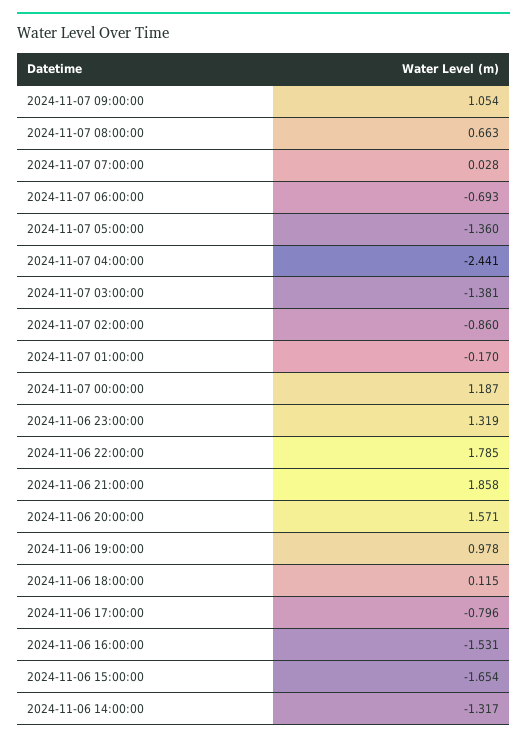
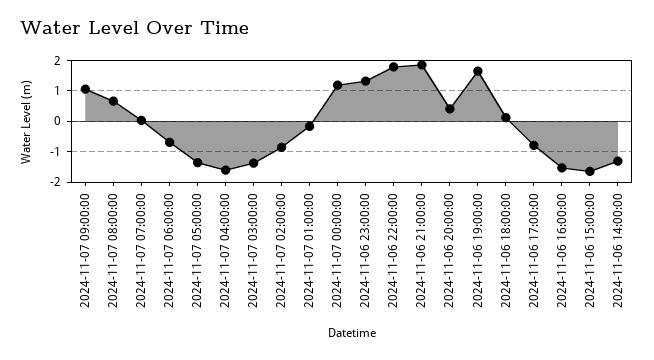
2024-11-07 04:00:00: -2.441 -> -1.6
2024-11-06 20:00:00: 1.571 -> 0.4
2024-11-06 19:00:00: 0.978 -> 1.6

